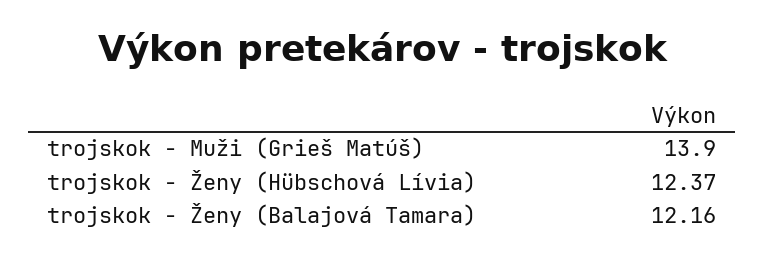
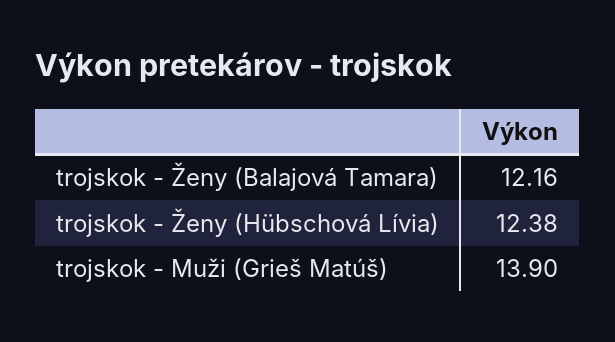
trojskok - Ženy (Hübschová Lívia): 12.37 -> 12.38

